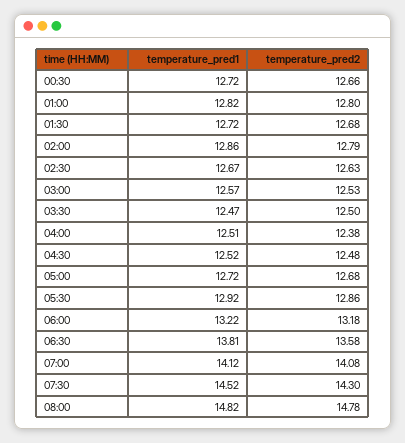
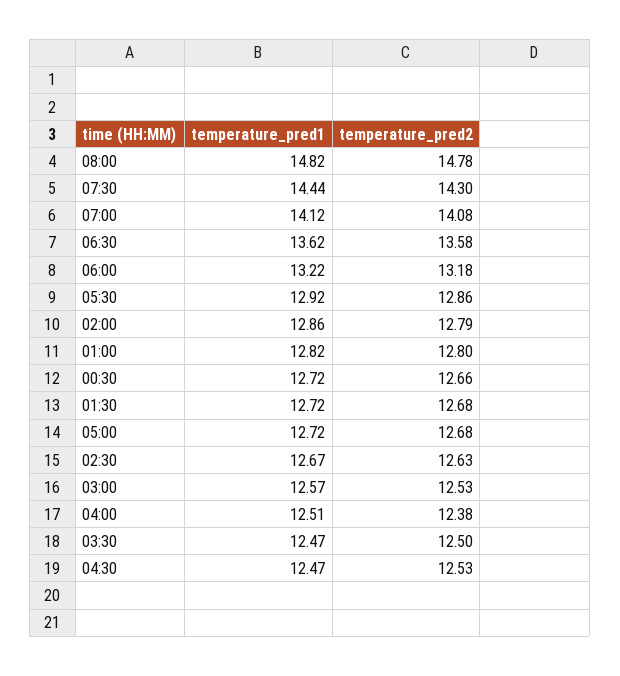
temperature_pred1, 04:30: 12.52 -> 12.47
temperature_pred2, 04:30: 12.48 -> 12.53
temperature_pred1, 06:30: 13.81 -> 13.62
temperature_pred1, 07:30: 14.52 -> 14.44

